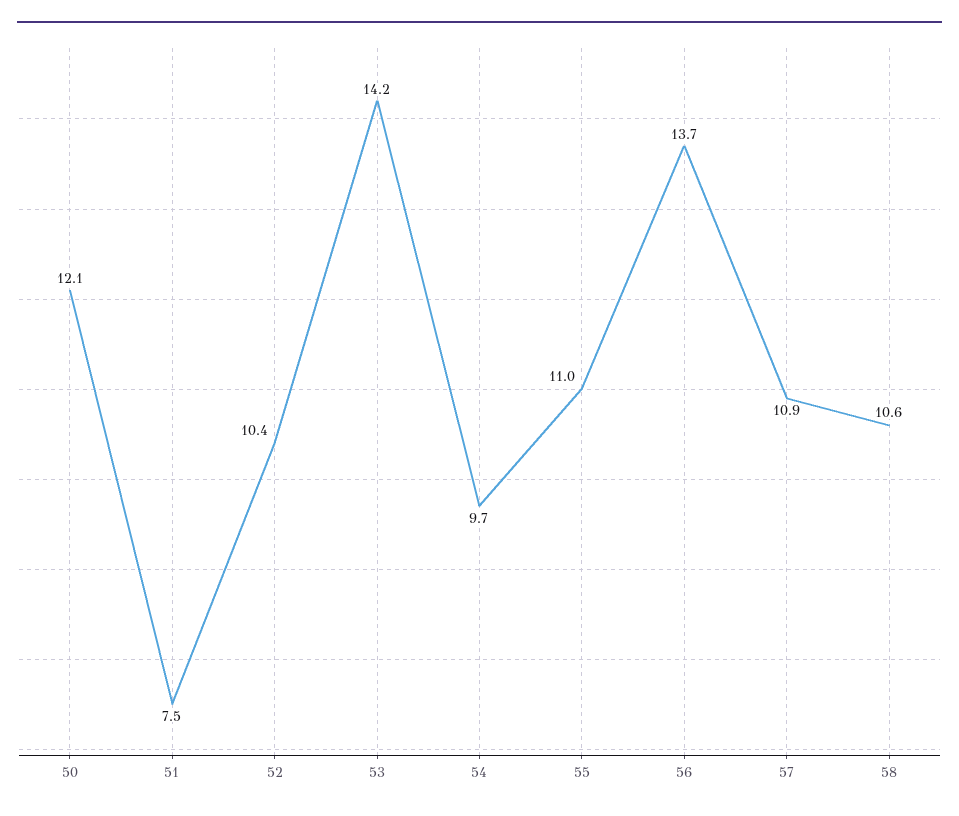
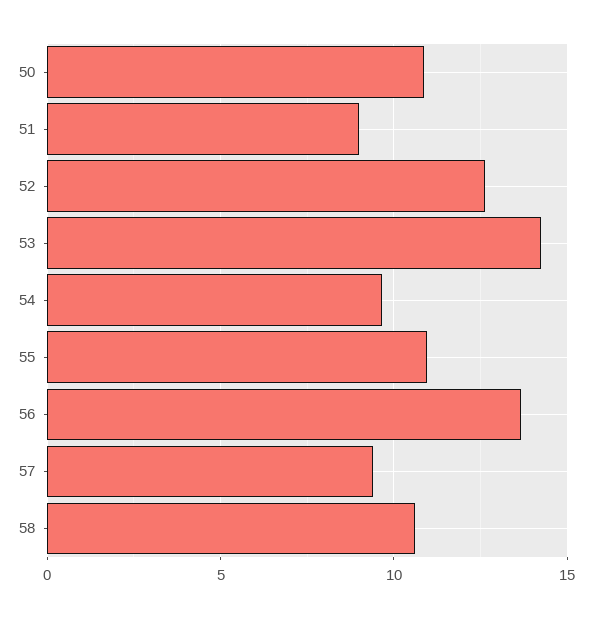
50: 12.1 -> 11
51: 7.5 -> 9
52: 10.4 -> 12.5
57: 10.9 -> 9.5

